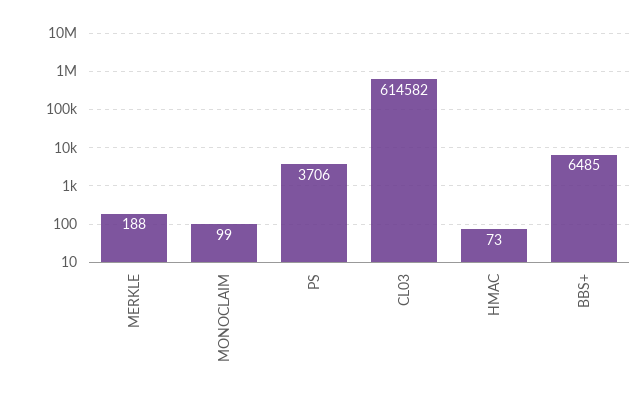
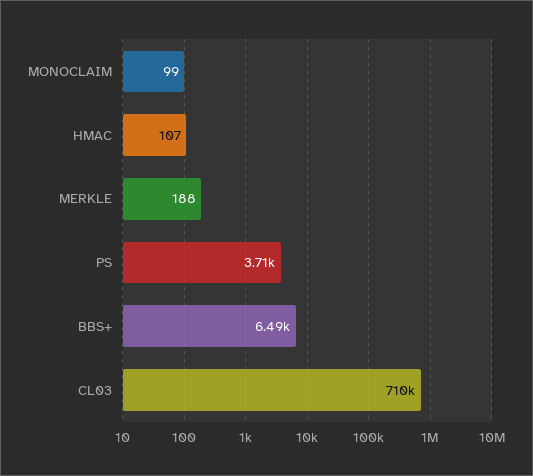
CL03: 614582 -> 710000
HMAC: 73 -> 107

